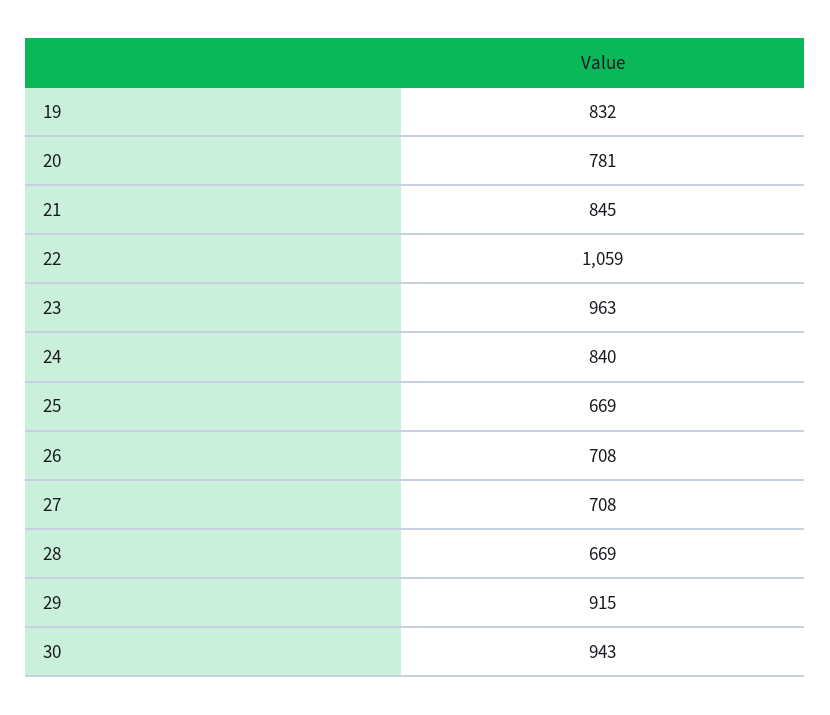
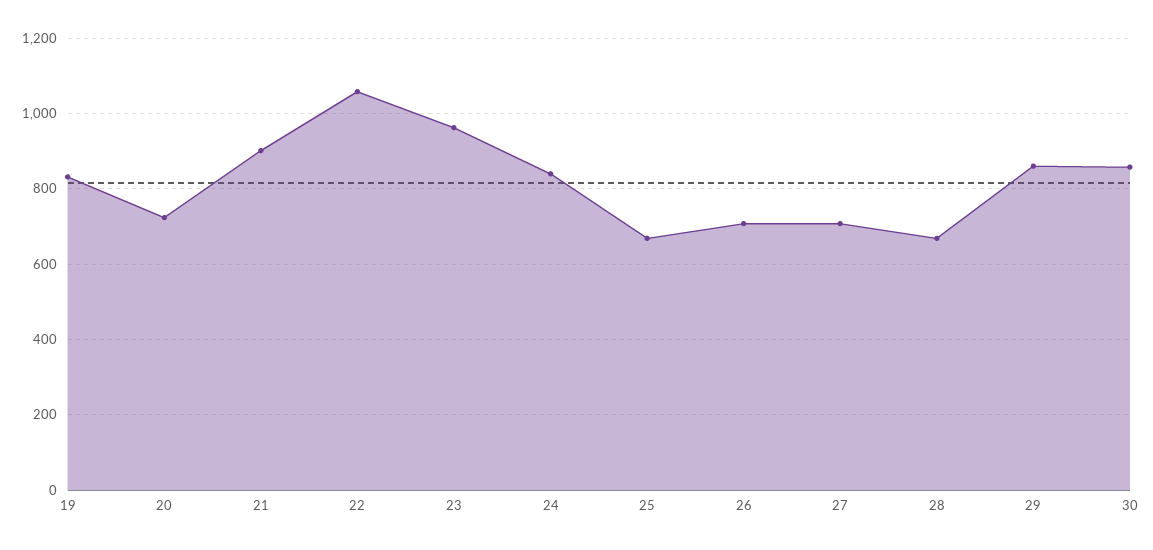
20: 781 -> 720
21: 845 -> 900
29: 915 -> 860
30: 943 -> 860

